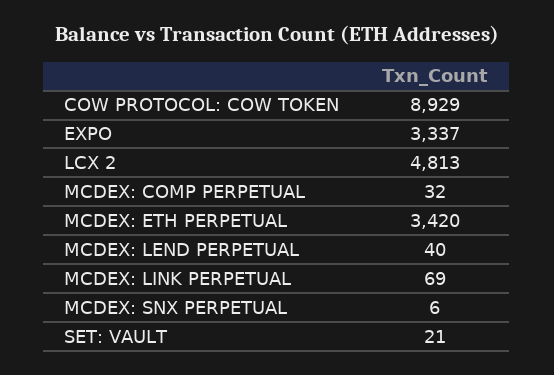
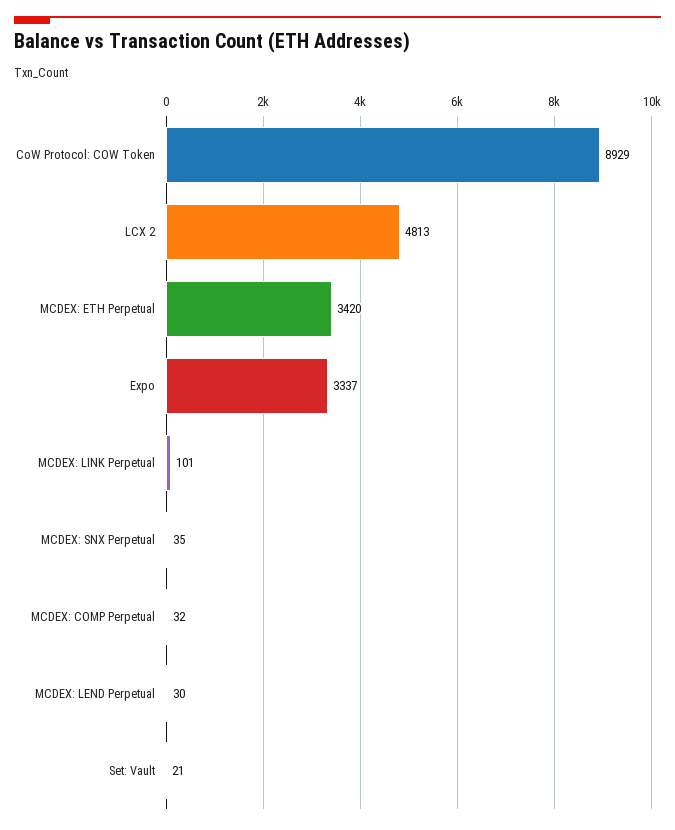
MCDEX: LEND PERPETUAL: 40 -> 30
MCDEX: LINK PERPETUAL: 69 -> 101
MCDEX: SNX PERPETUAL: 6 -> 35

